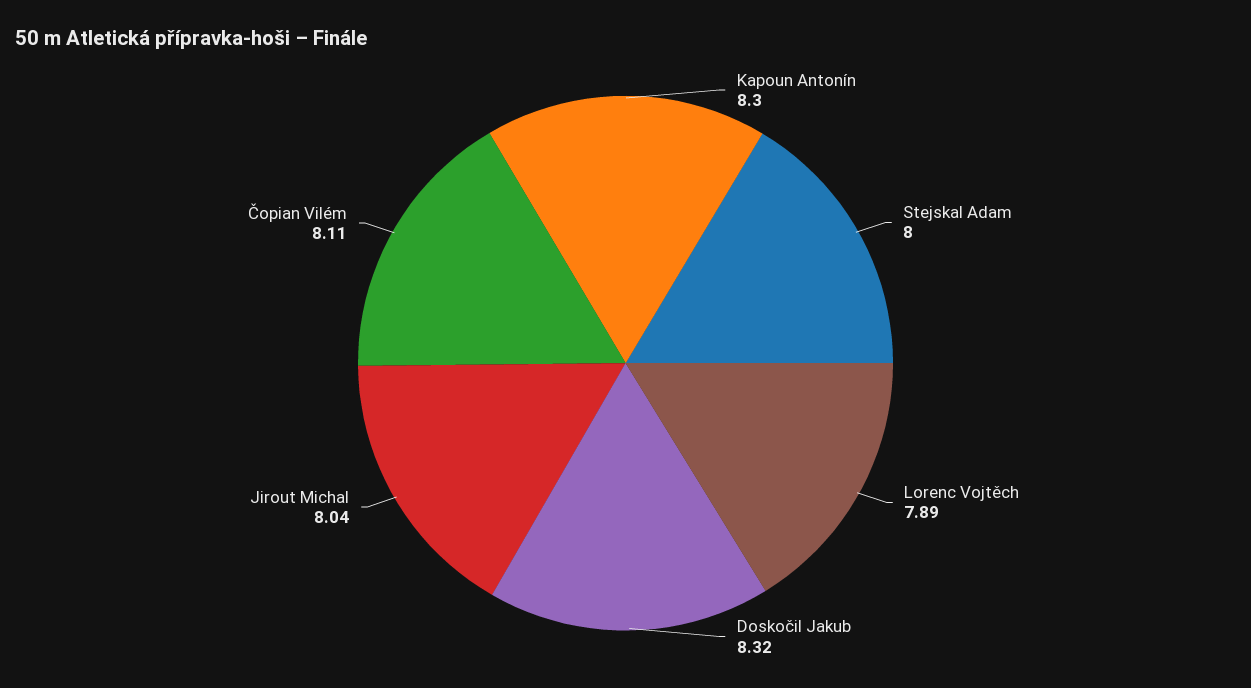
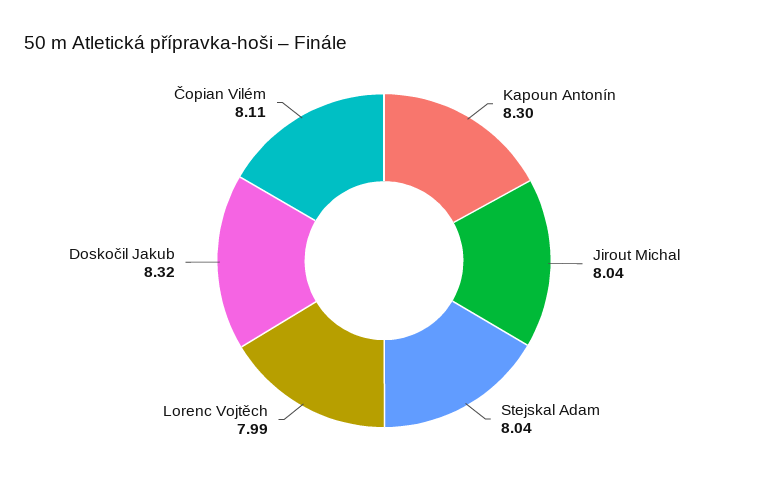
Stejskal Adam: 8 -> 8.04
Lorenc Vojtěch: 7.89 -> 7.99

